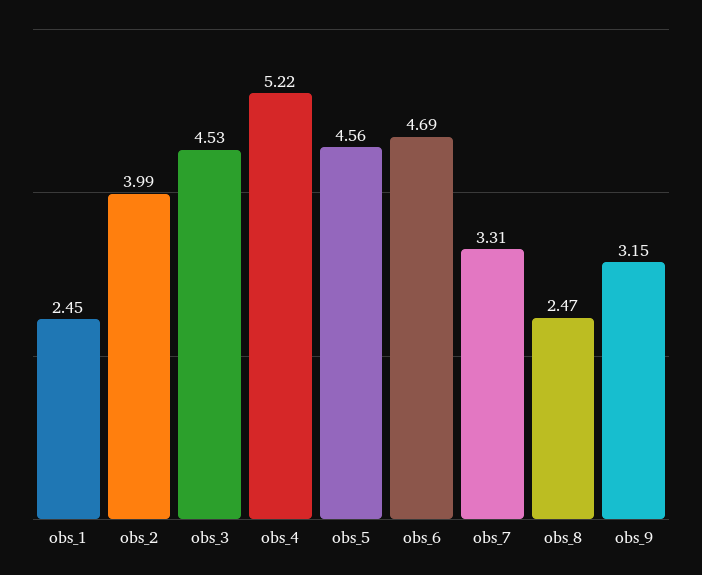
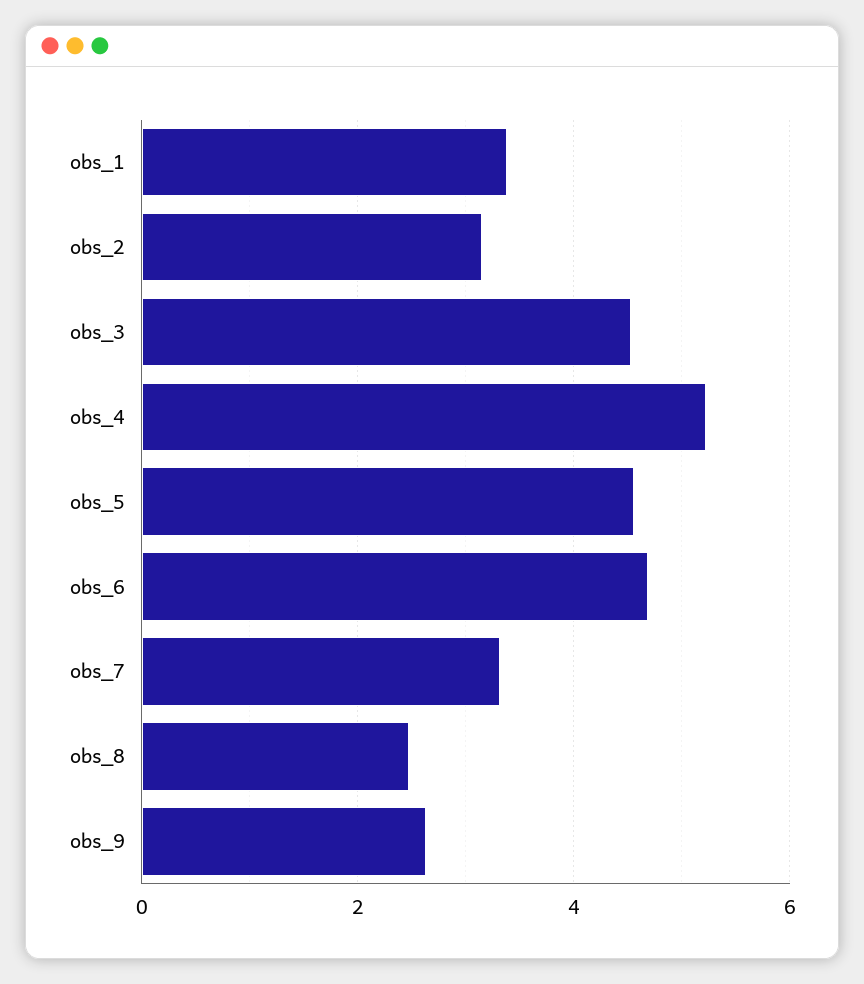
obs_1: 2.45 -> 3.4
obs_2: 3.99 -> 3.2
obs_9: 3.15 -> 2.6

